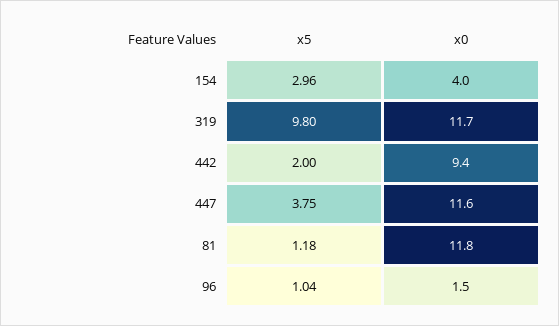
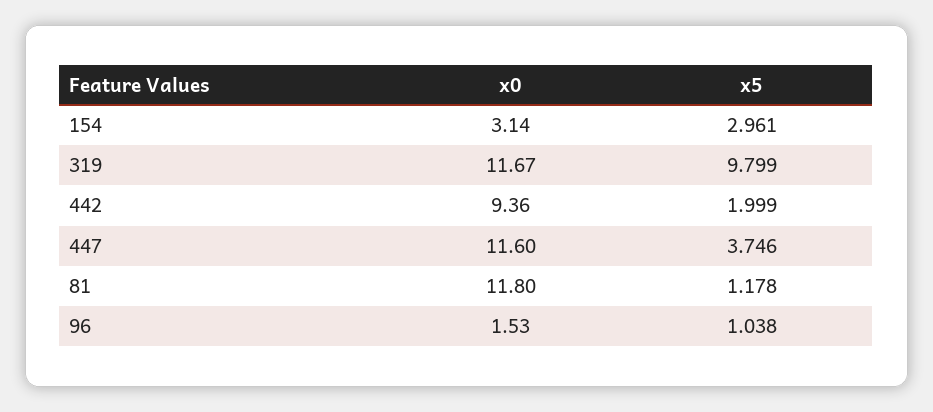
x0, 154: 4 -> 3.14

